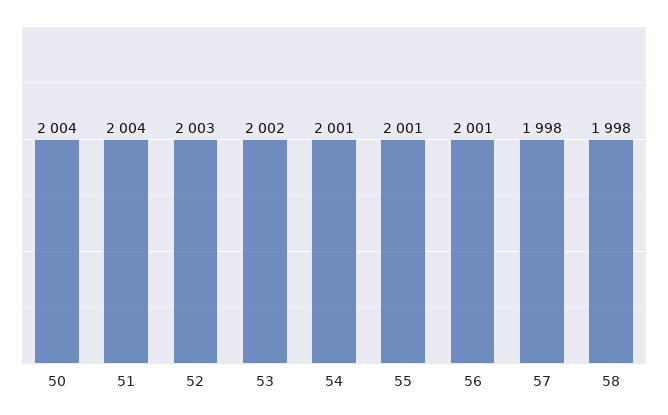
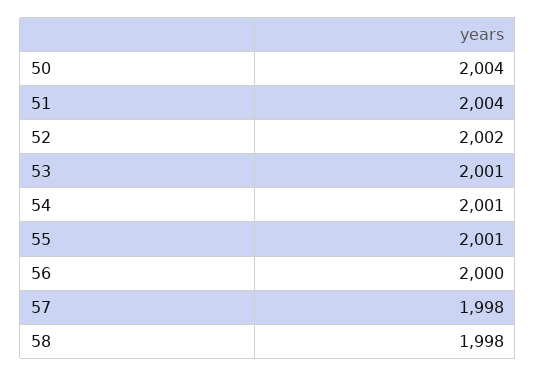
52: 2003 -> 2002
53: 2002 -> 2001
56: 2001 -> 2000

